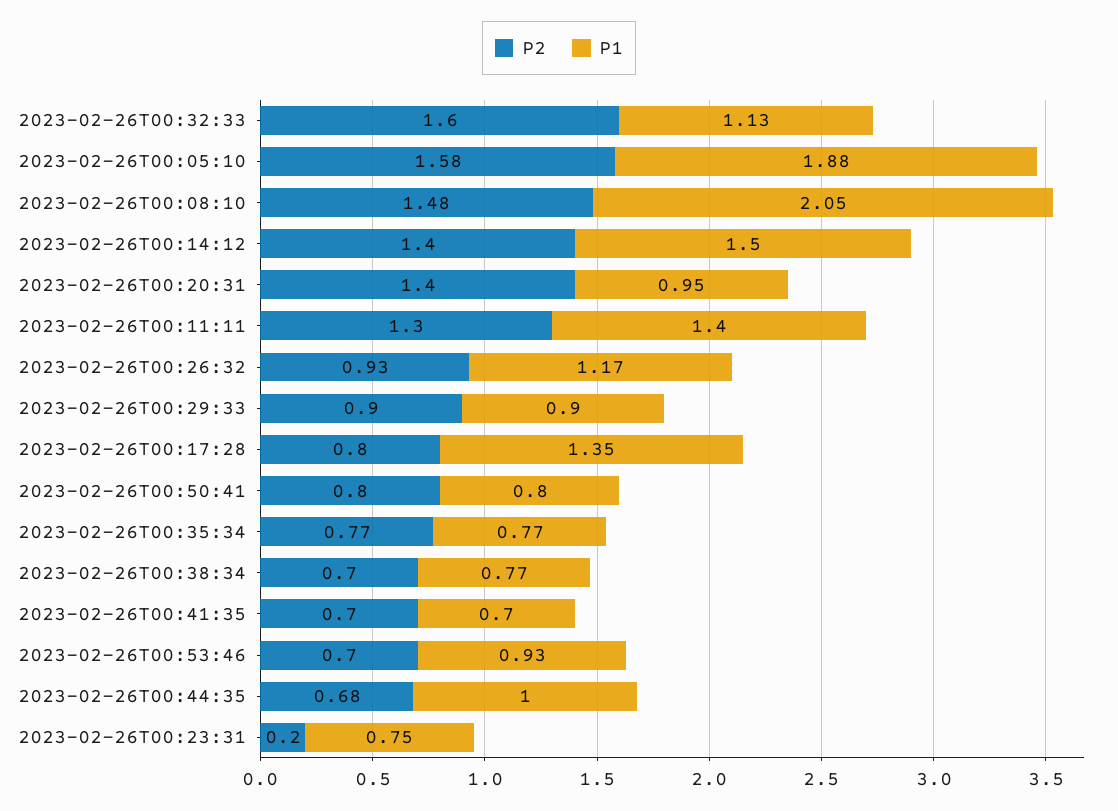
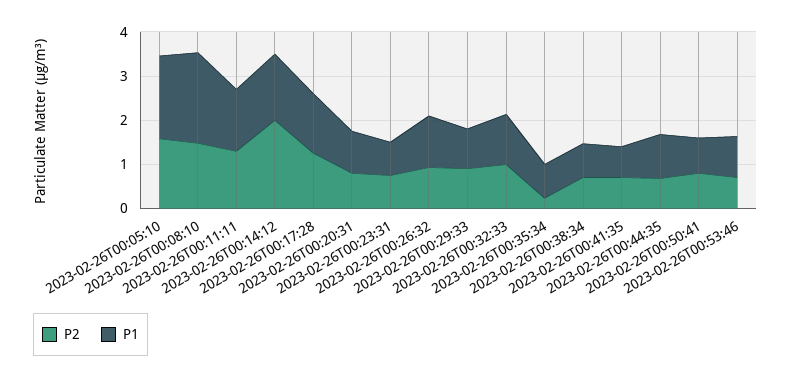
P2, 2023-02-26T00:32:33: 1.6 -> 1
P2, 2023-02-26T00:14:12: 1.4 -> 2
P2, 2023-02-26T00:20:31: 1.4 -> 0.8
P2, 2023-02-26T00:17:28: 0.8 -> 1.2
P2, 2023-02-26T00:35:34: 0.77 -> 0.2
P2, 2023-02-26T00:23:31: 0.2 -> 0.8

